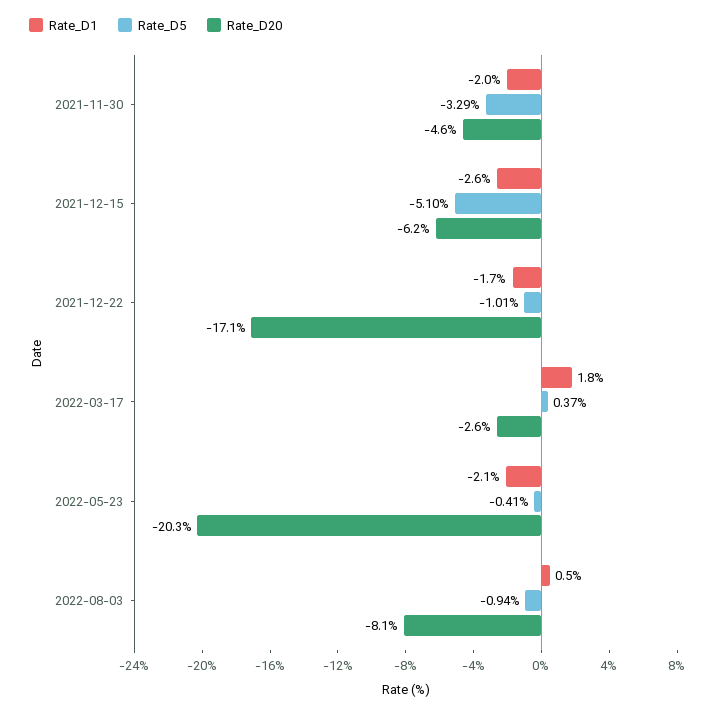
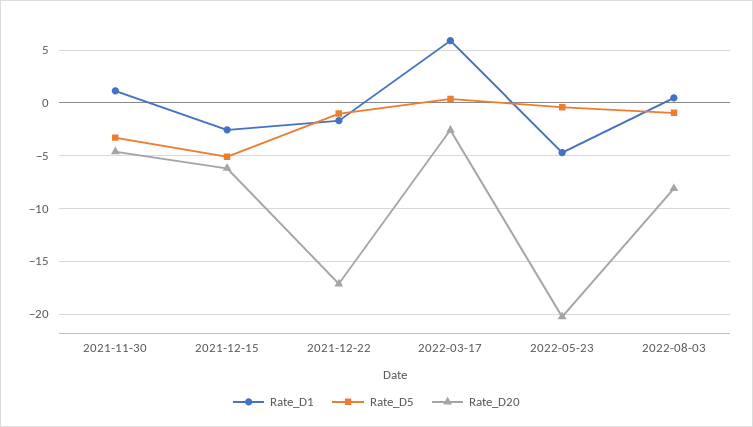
Rate_D1, 2021-11-30: -2 -> 1
Rate_D1, 2022-03-17: 1.8 -> 6
Rate_D1, 2022-05-23: -2.1 -> -5

